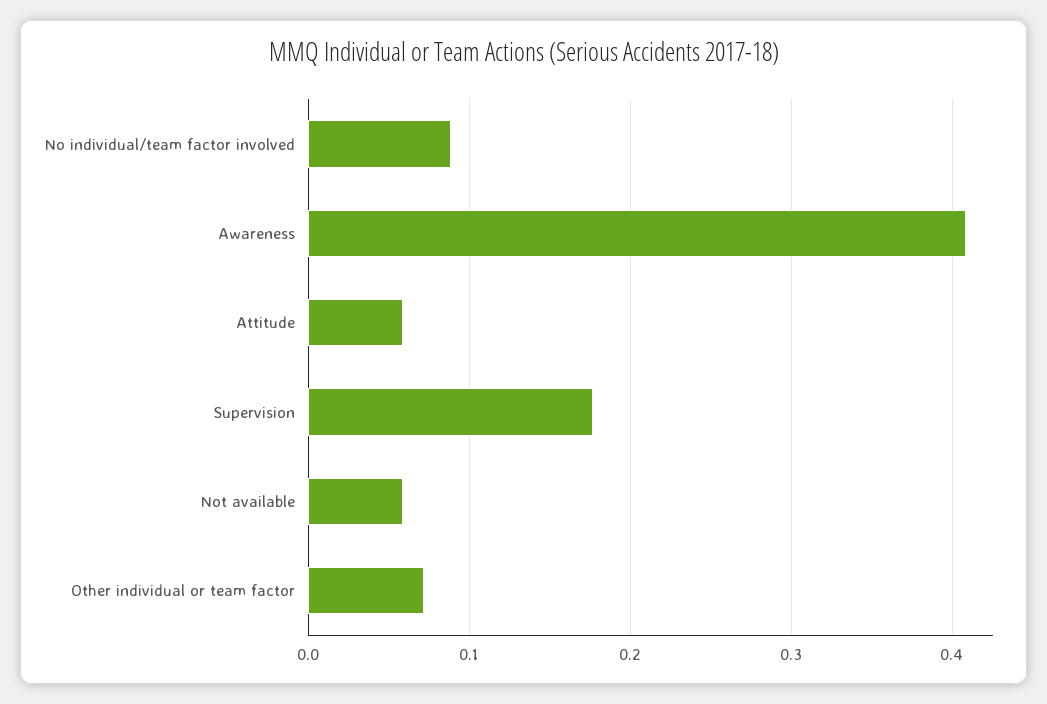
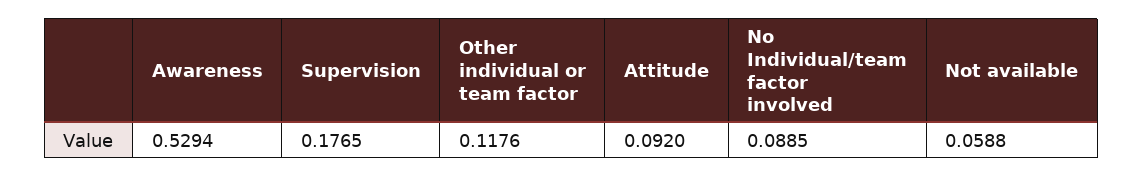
Awareness: 0.41 -> 0.5294
Attitude: 0.06 -> 0.092
Other individual or team factor: 0.07 -> 0.1176

